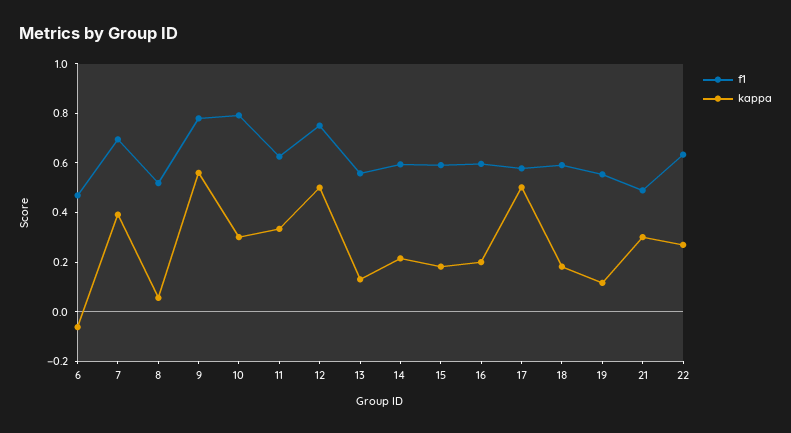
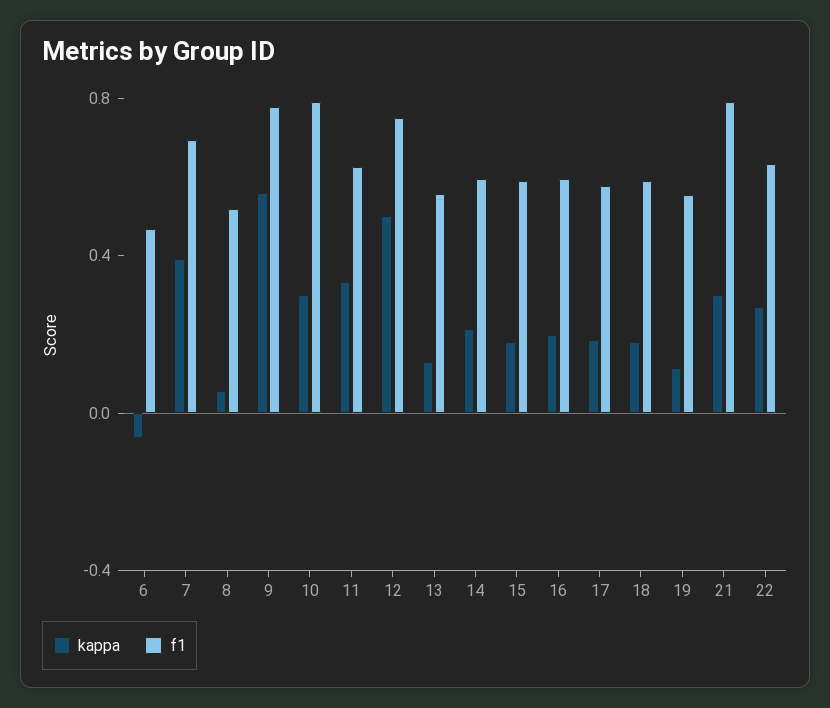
kappa, 17: 0.5 -> 0.2
f1, 21: 0.5 -> 0.8

